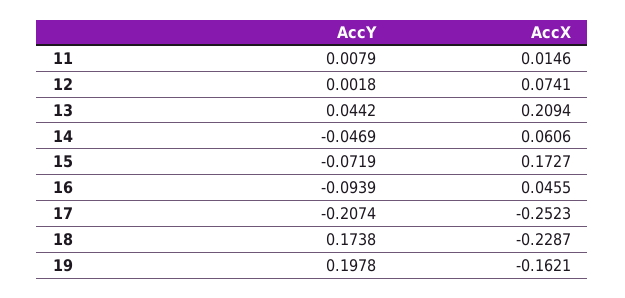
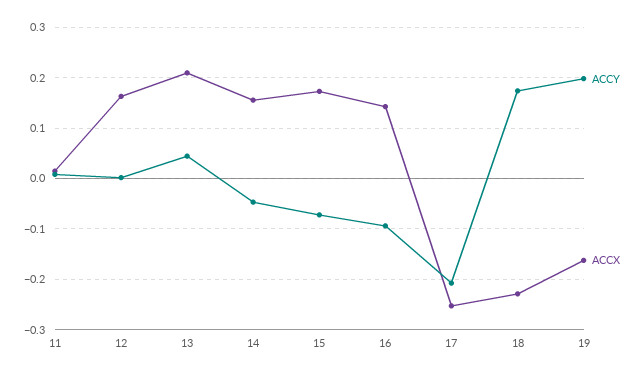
AccX, 12: 0.0741 -> 0.16
AccX, 14: 0.0606 -> 0.16
AccX, 16: 0.0455 -> 0.14

